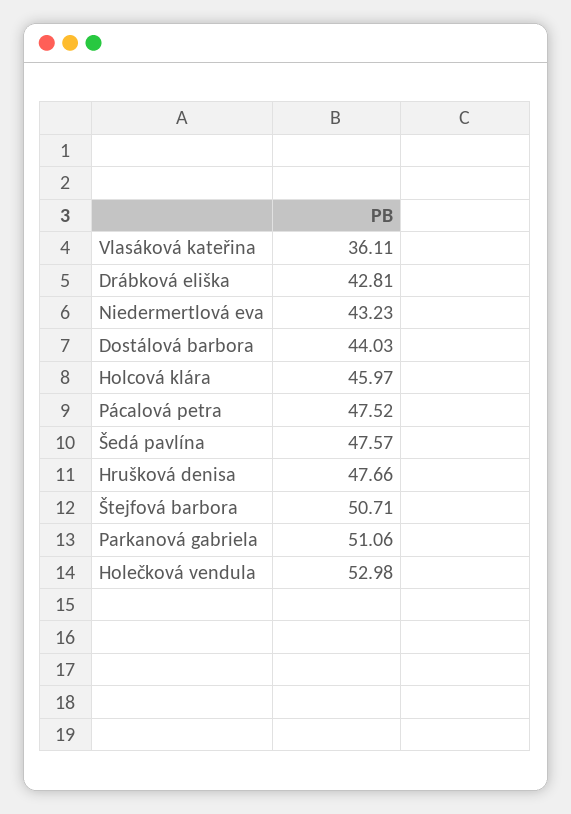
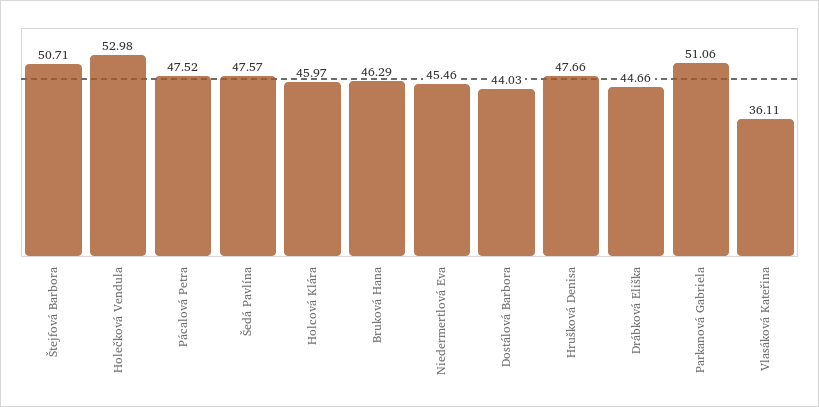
Drábková eliška: 42.81 -> 44.66
Niedermertlová eva: 43.23 -> 45.46
Bruková Hana: none -> 46.29

